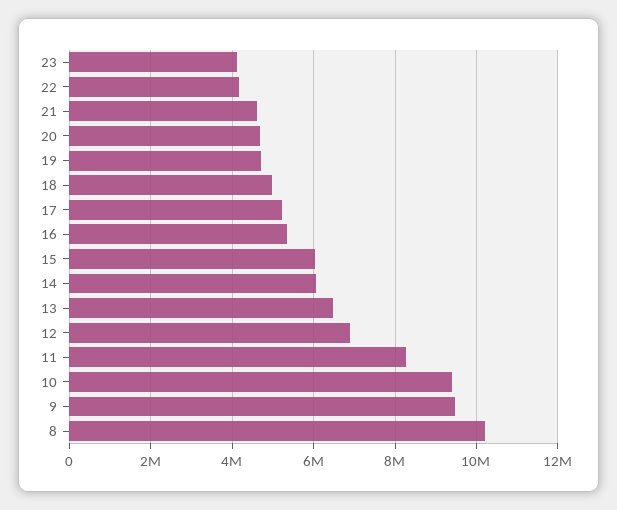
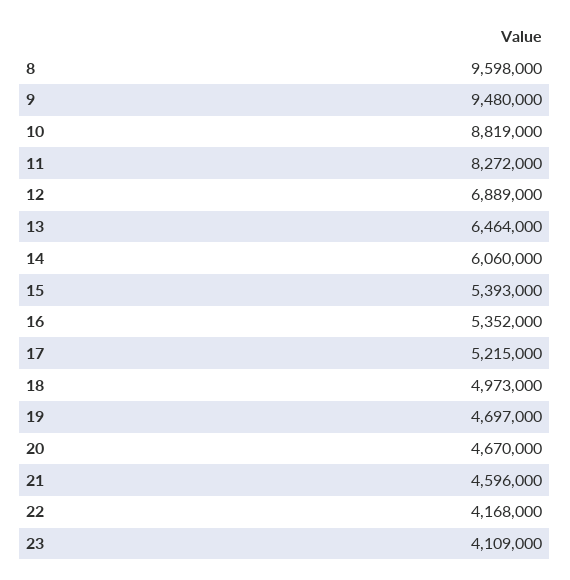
15: 6000000 -> 5393000
10: 9400000 -> 8819000
8: 10200000 -> 9598000

